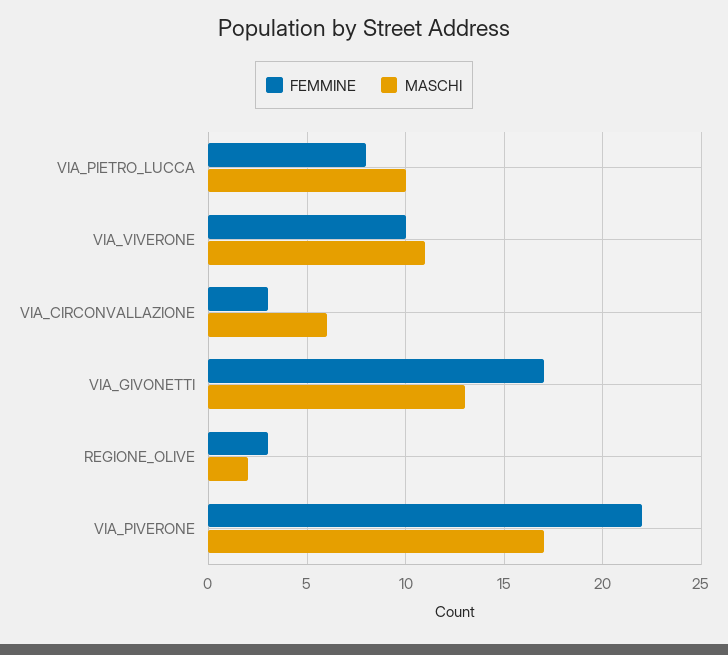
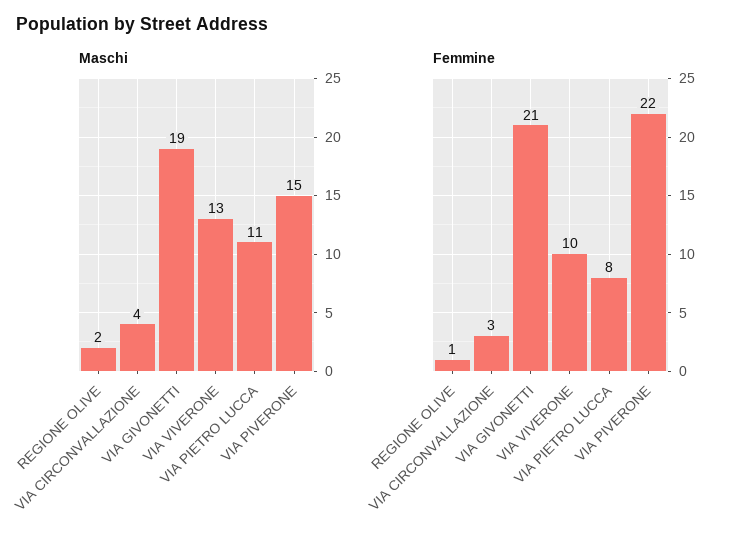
MASCHI, VIA_PIETRO_LUCCA: 10 -> 11
MASCHI, VIA_VIVERONE: 11 -> 13
MASCHI, VIA_CIRCONVALLAZIONE: 6 -> 4
FEMMINE, VIA_GIVONETTI: 17 -> 21
MASCHI, VIA_GIVONETTI: 13 -> 19
FEMMINE, REGIONE_OLIVE: 3 -> 1
MASCHI, VIA_PIVERONE: 17 -> 15

